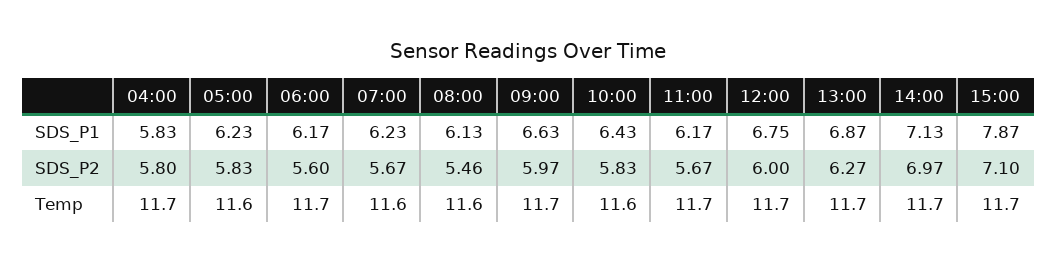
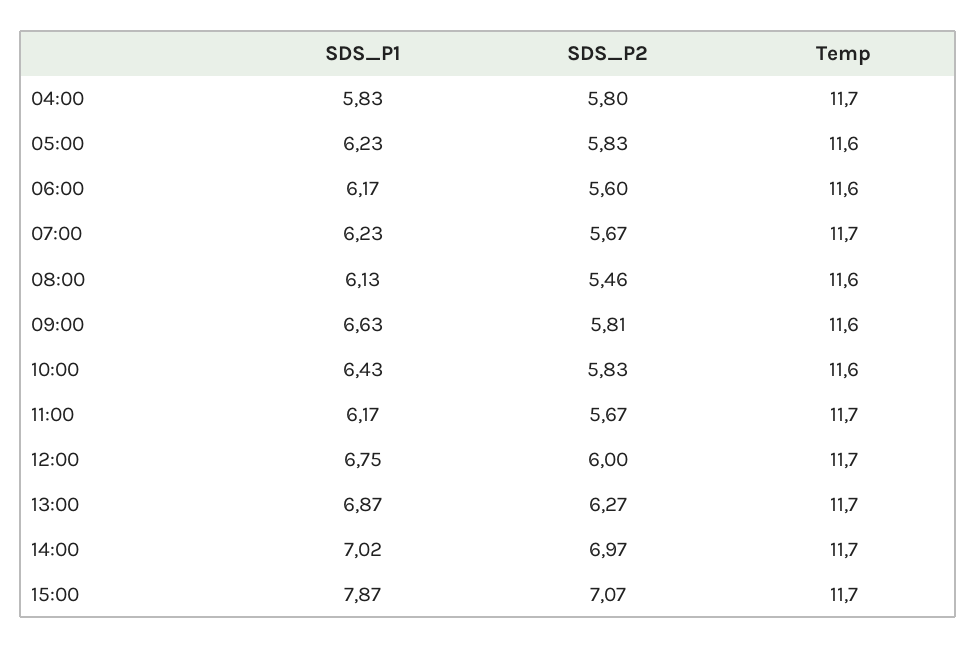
14:00, SDS_P1: 7.13 -> 7.02
09:00, SDS_P2: 5.97 -> 5.81
15:00, SDS_P2: 7.1 -> 7.07
06:00, Temp: 11.7 -> 11.6
07:00, Temp: 11.6 -> 11.7
09:00, Temp: 11.7 -> 11.6

